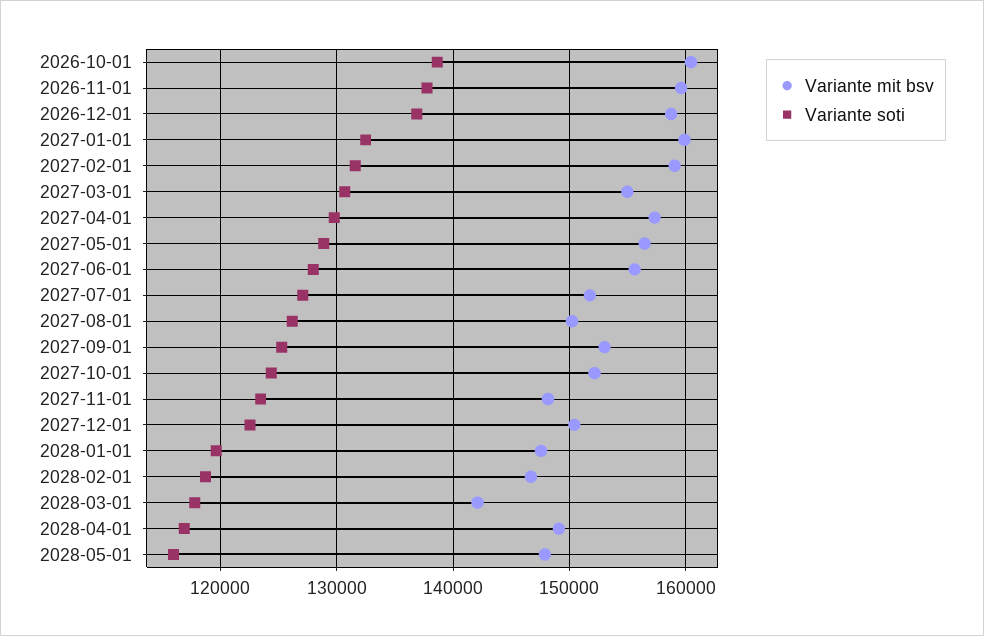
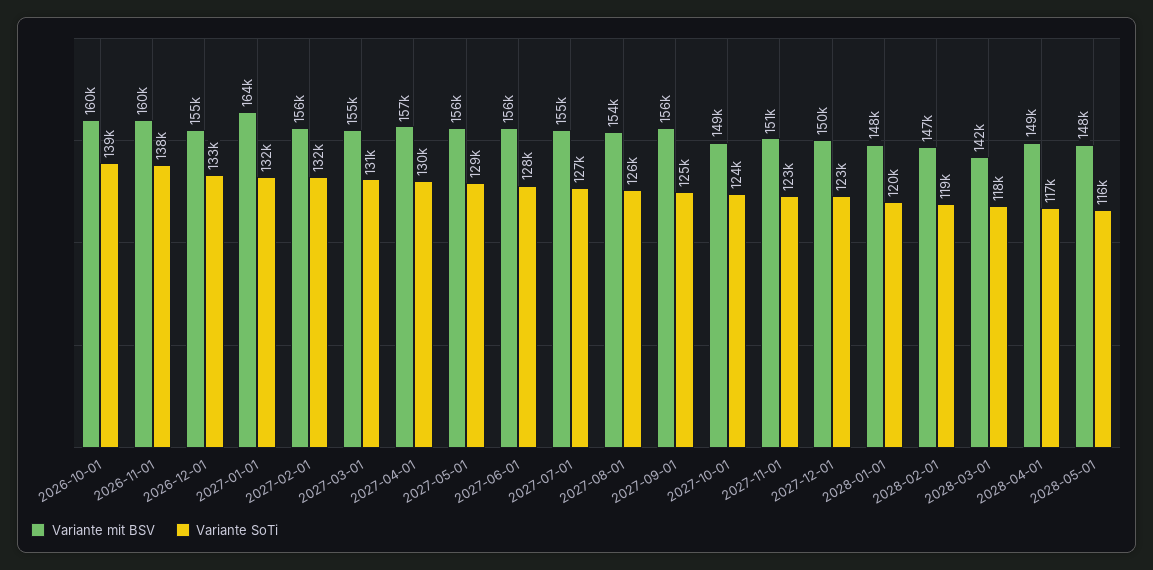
Variante mit bsv, 2026-12-01: 159000 -> 155000
Variante soti, 2026-12-01: 137000 -> 133000
Variante mit bsv, 2027-01-01: 160000 -> 164000
Variante mit bsv, 2027-02-01: 159000 -> 156000
Variante mit bsv, 2027-07-01: 152000 -> 155000
Variante mit bsv, 2027-08-01: 150000 -> 154000
Variante mit bsv, 2027-09-01: 153000 -> 156000
Variante mit bsv, 2027-10-01: 152000 -> 149000
Variante mit bsv, 2027-11-01: 148000 -> 151000

